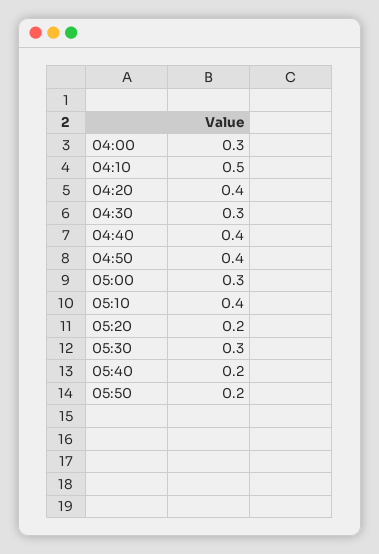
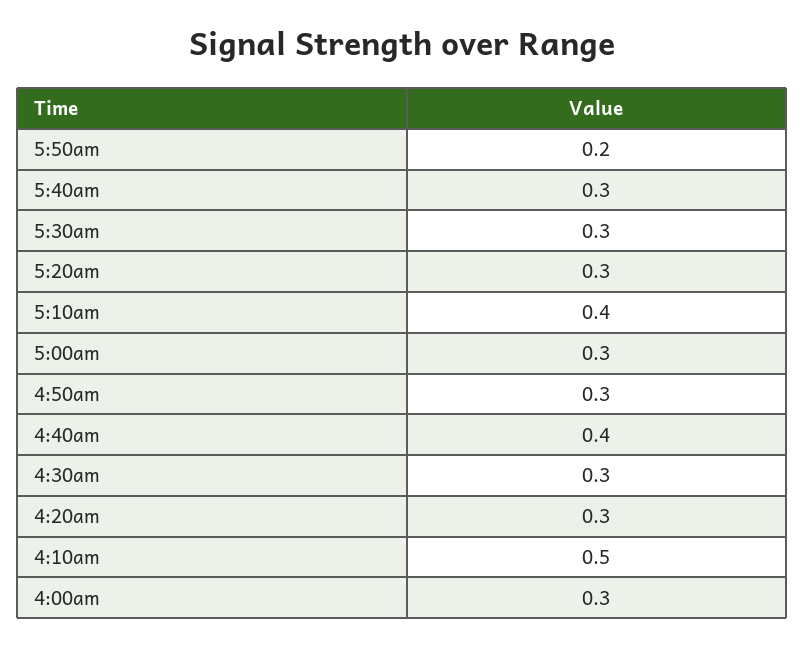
04:20: 0.4 -> 0.3
04:50: 0.4 -> 0.3
05:20: 0.2 -> 0.3
05:40: 0.2 -> 0.3

